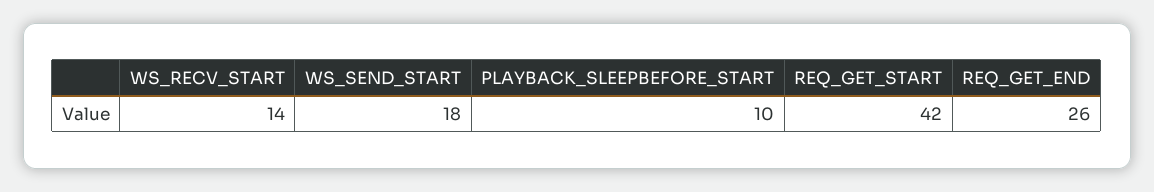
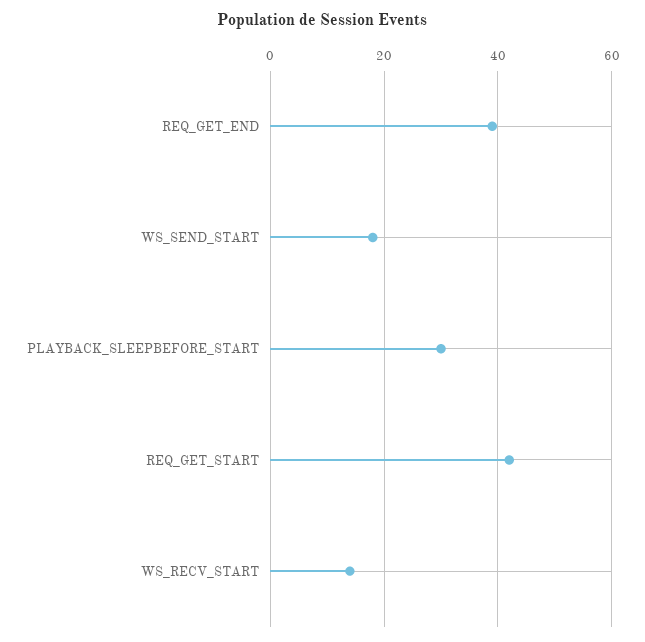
PLAYBACK_SLEEPBEFORE_START: 10 -> 30
REQ_GET_END: 26 -> 40

